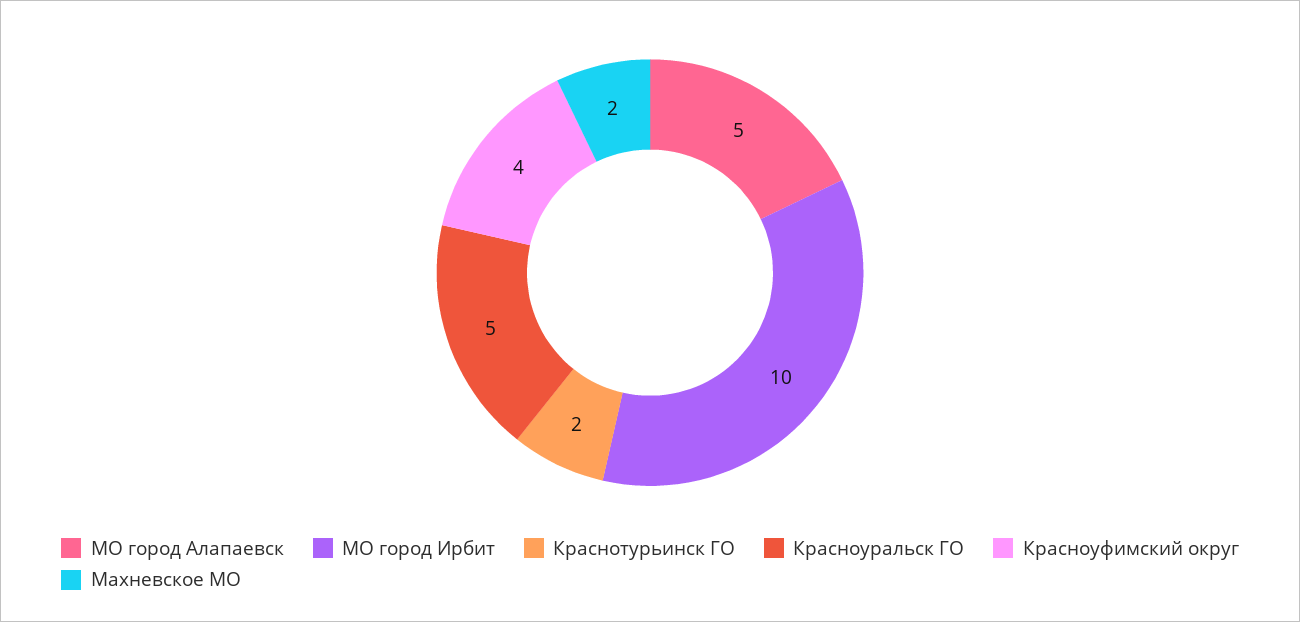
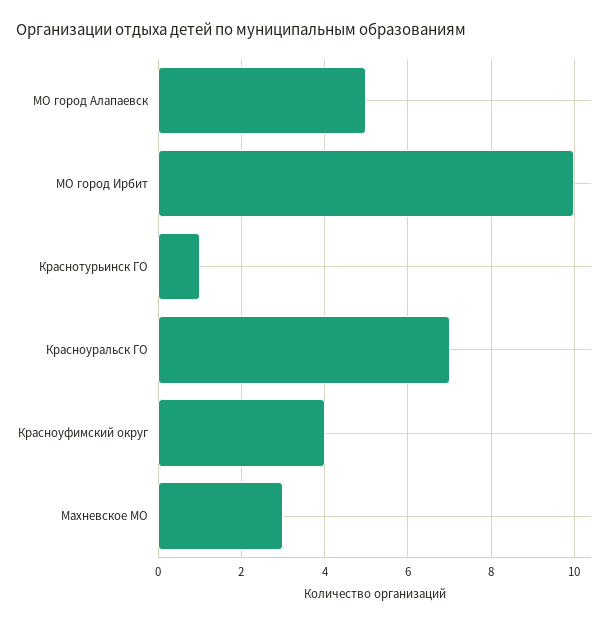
Краснотурьинск ГО: 2 -> 1
Красноуральск ГО: 5 -> 7
Махневское МО: 2 -> 3

